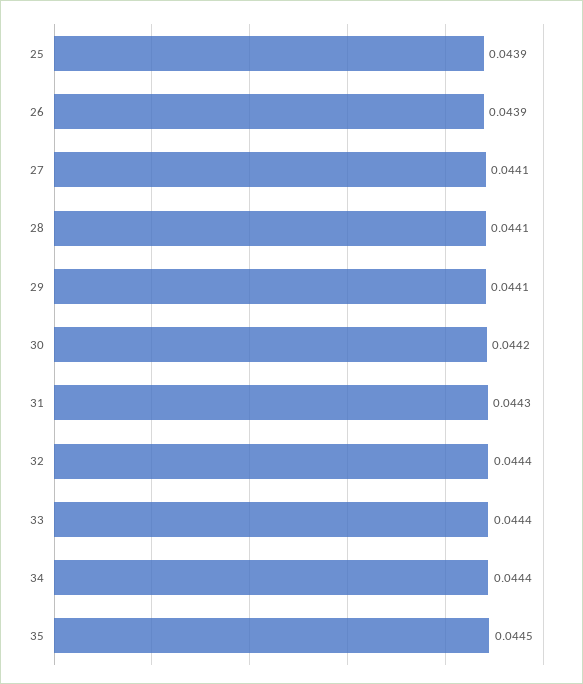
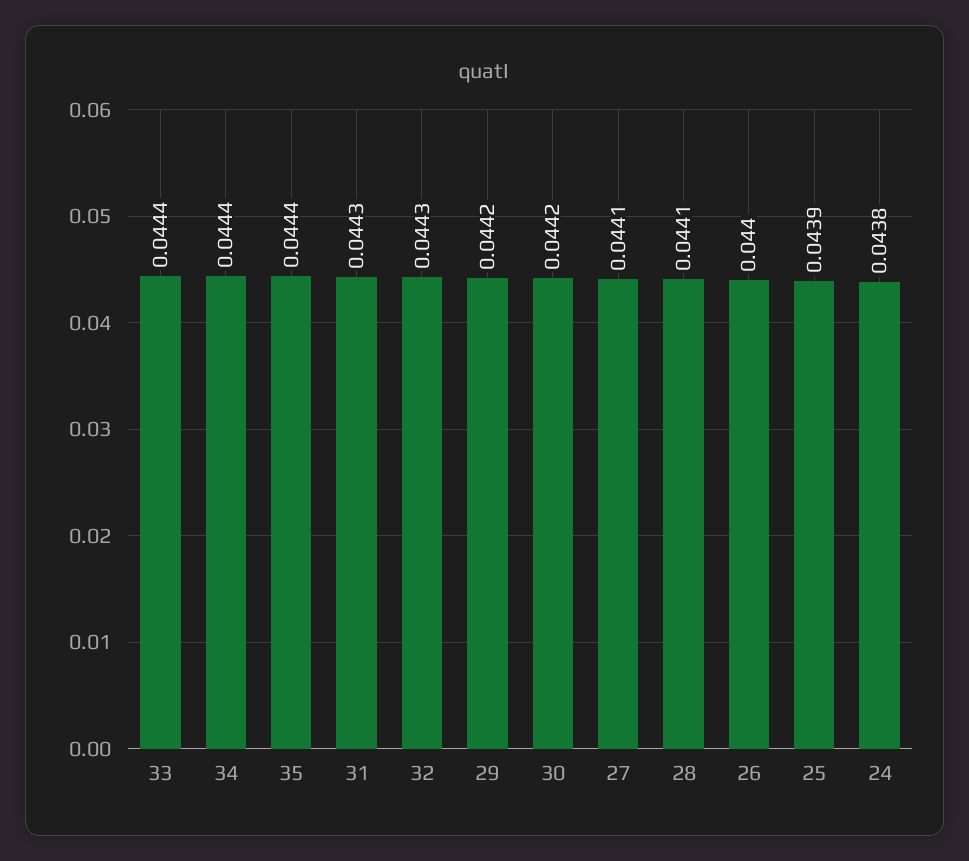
26: 0.0439 -> 0.044
29: 0.0441 -> 0.0442
32: 0.0444 -> 0.0443
35: 0.0445 -> 0.0444
24: none -> 0.0438

